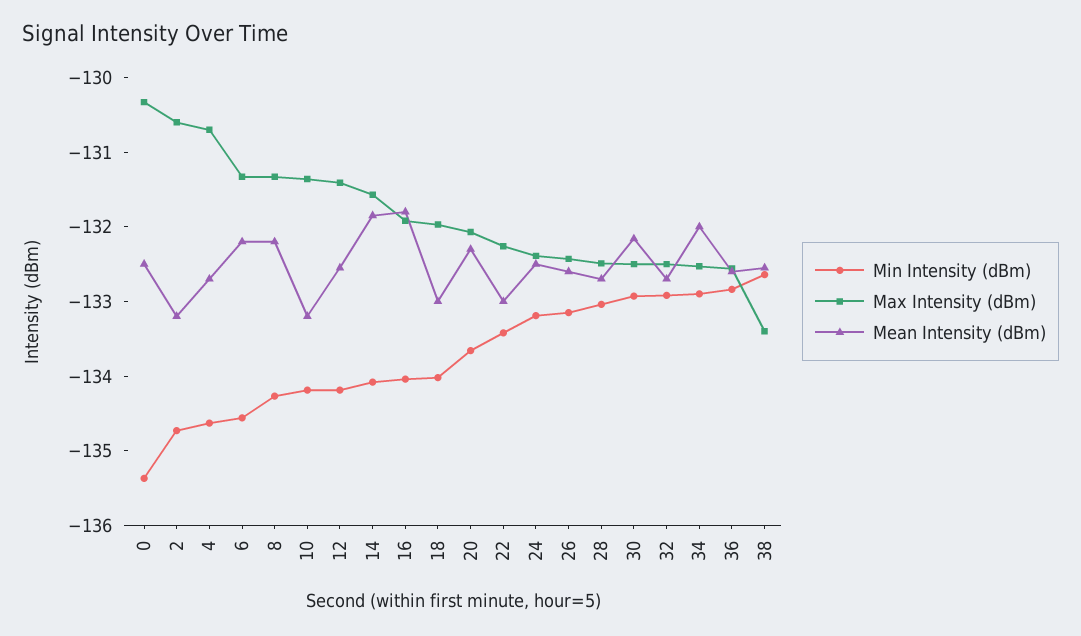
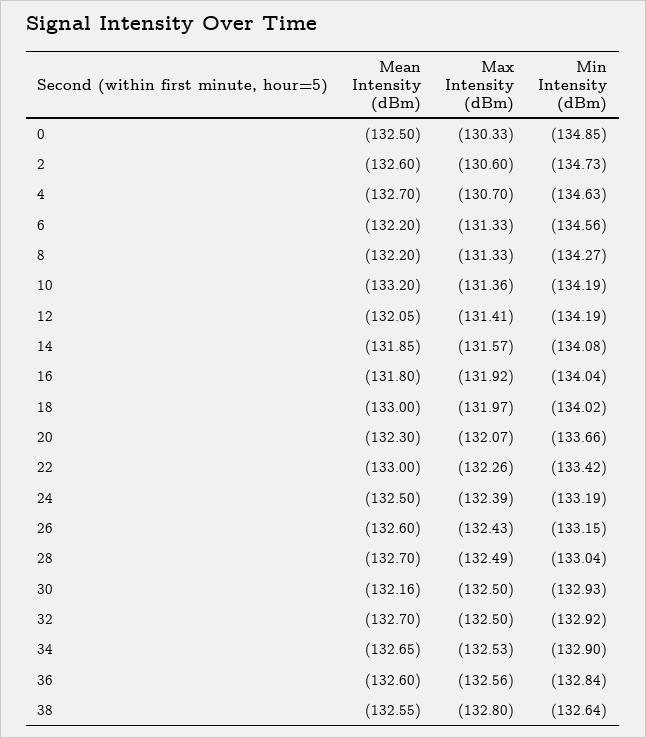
Min Intensity (dBm), 0: -135.4 -> -134.85
Mean Intensity (dBm), 2: -133.2 -> -132.6
Mean Intensity (dBm), 12: -132.6 -> -132.05
Mean Intensity (dBm), 34: -132 -> -132.65
Max Intensity (dBm), 38: -133.4 -> -132.8

